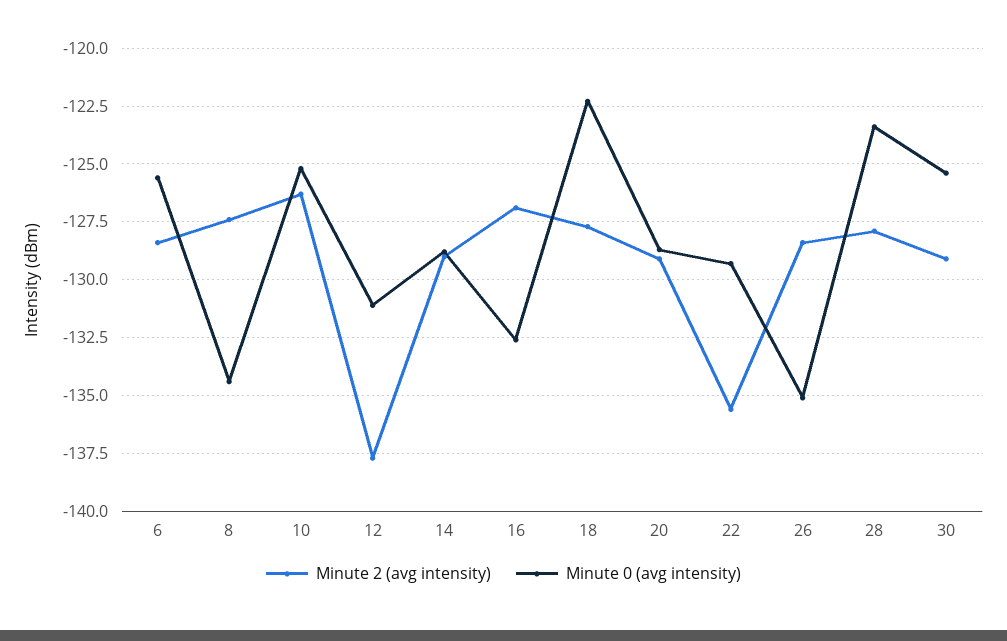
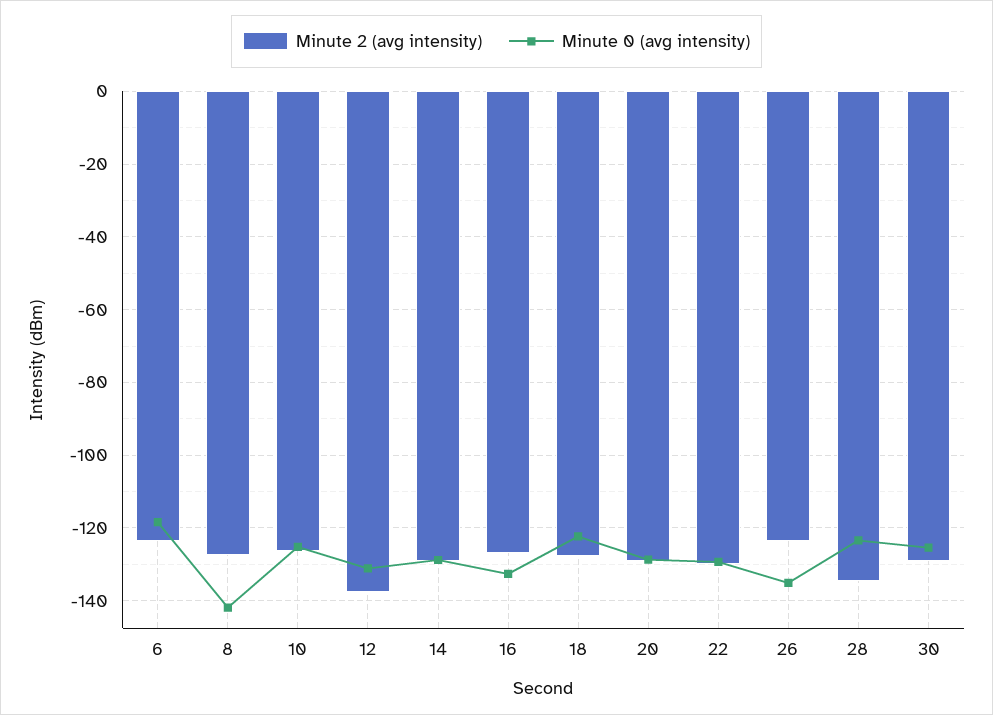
Minute 2 (avg intensity), 6: -128.5 -> -124
Minute 0 (avg intensity), 6: -125.5 -> -118
Minute 0 (avg intensity), 8: -134.5 -> -142
Minute 2 (avg intensity), 22: -135.5 -> -130
Minute 2 (avg intensity), 26: -128.5 -> -124
Minute 2 (avg intensity), 28: -128 -> -134

